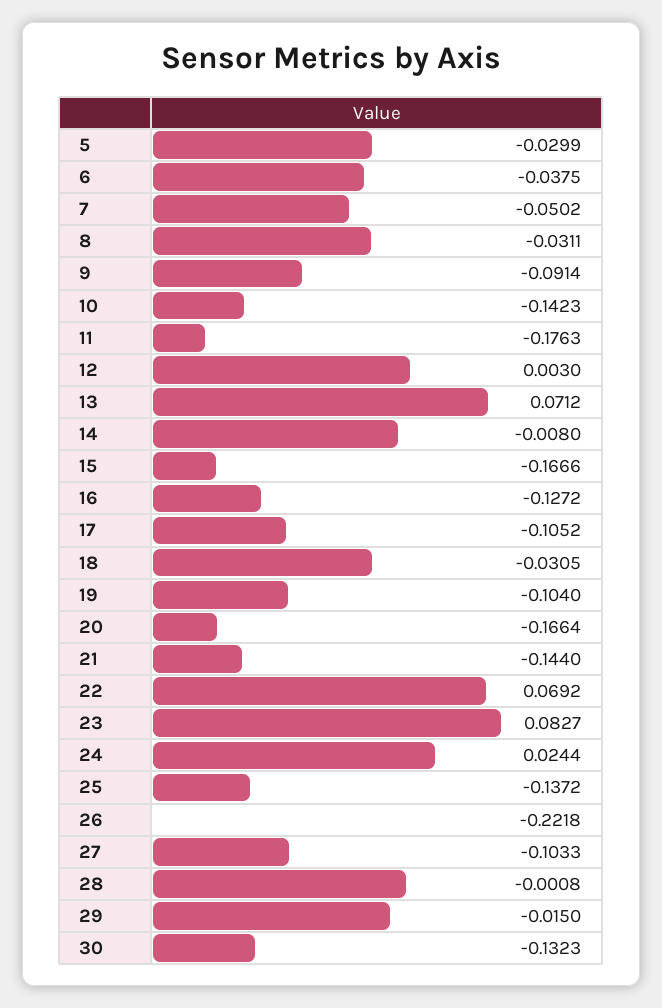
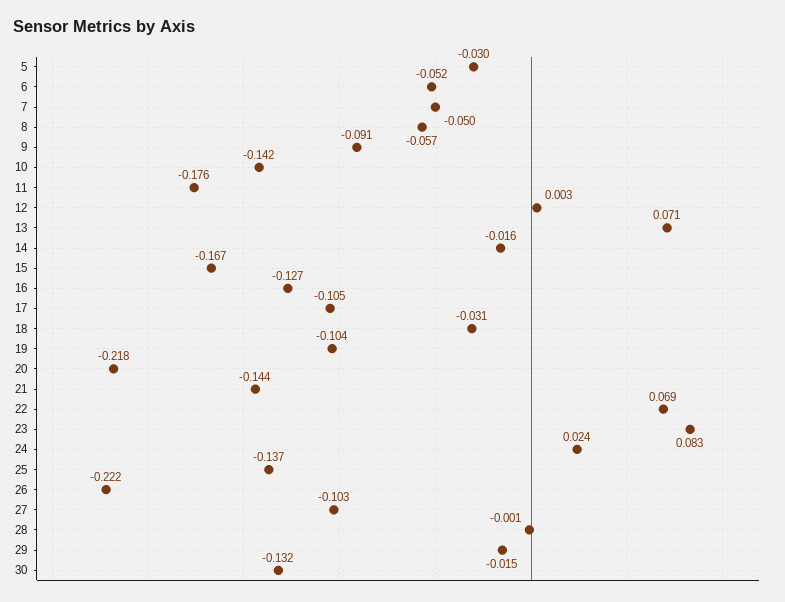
6: -0.0375 -> -0.052
8: -0.0311 -> -0.057
14: -0.008 -> -0.016
20: -0.1664 -> -0.218

